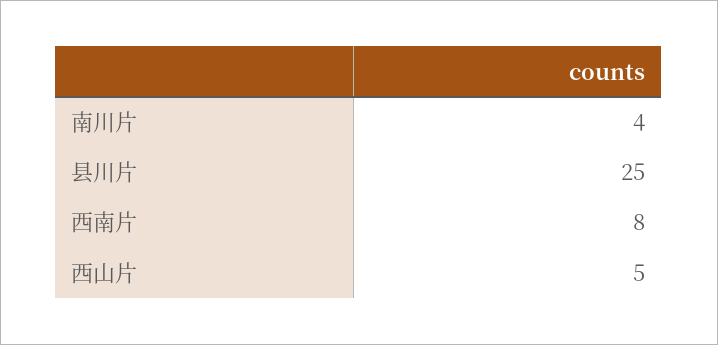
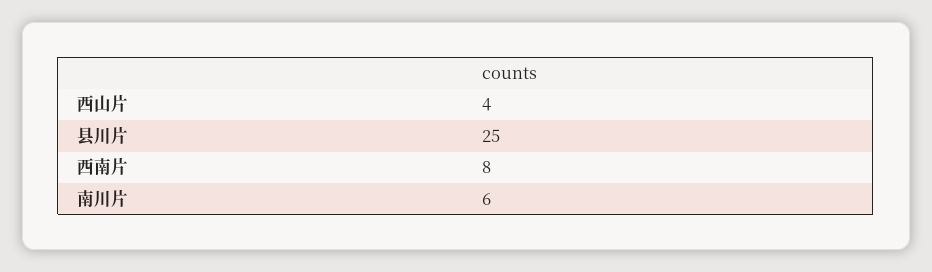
南川片: 4 -> 6
西山片: 5 -> 4

